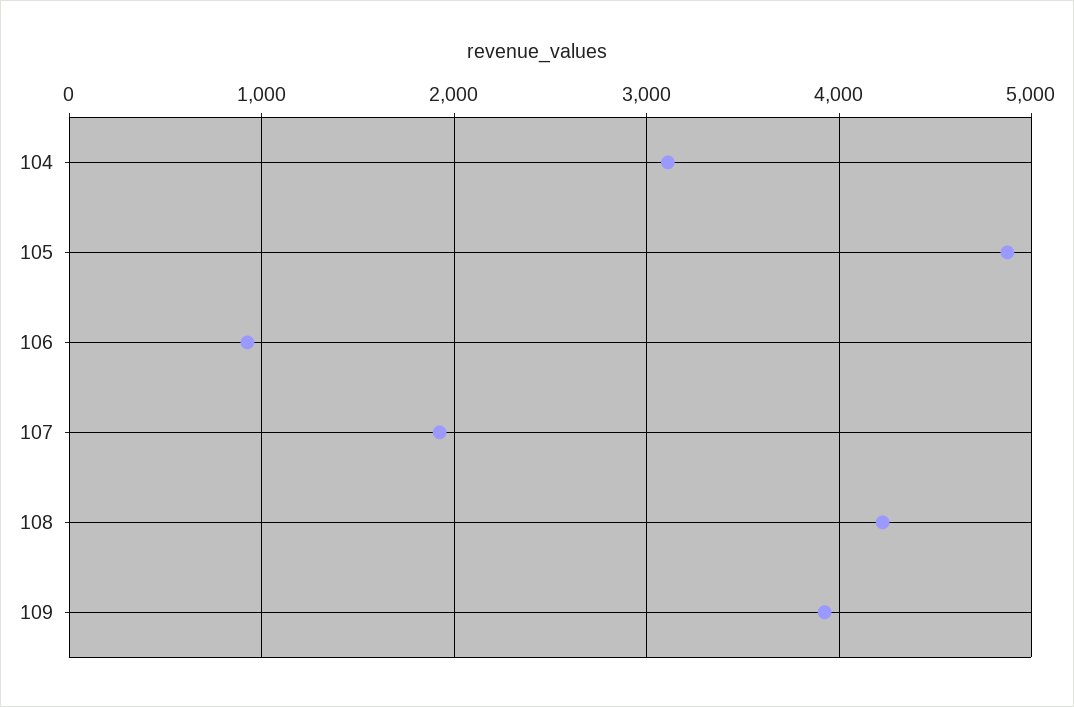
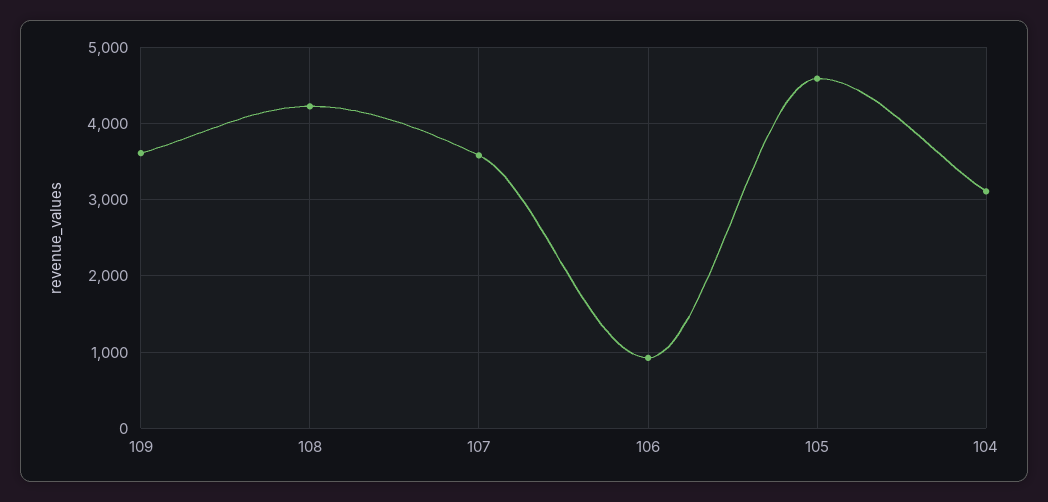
105: 4900 -> 4600
107: 1900 -> 3600
109: 3900 -> 3600

